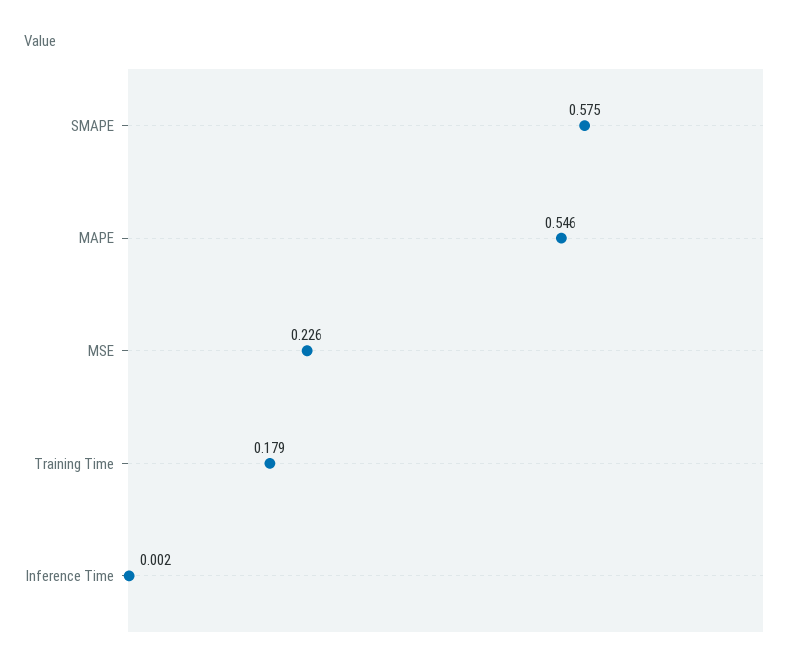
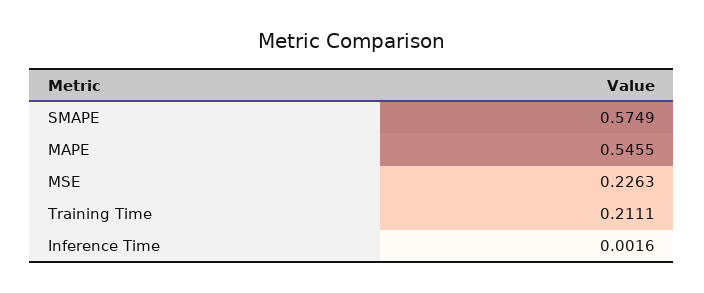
Training Time: 0.179 -> 0.2111

